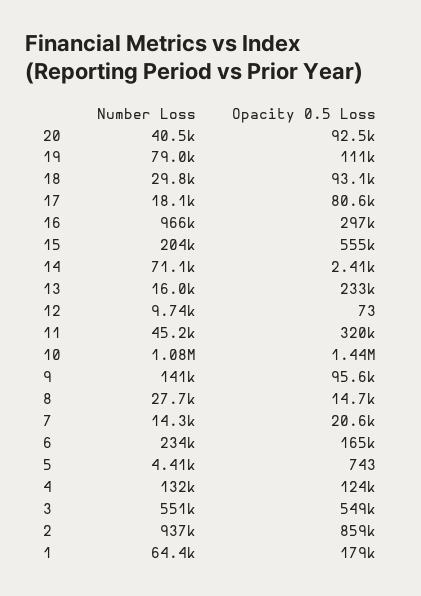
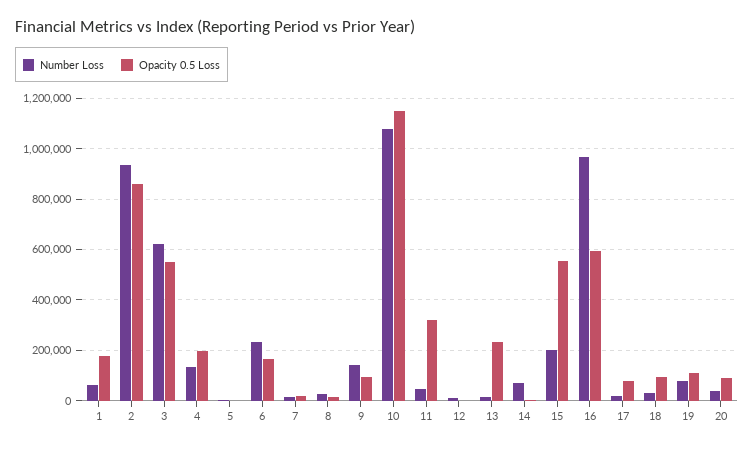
Opacity 0.5 Loss, 16: 297000 -> 600000
Opacity 0.5 Loss, 10: 1440000 -> 1150000
Opacity 0.5 Loss, 4: 124000 -> 200000
Number Loss, 3: 551000 -> 625000

